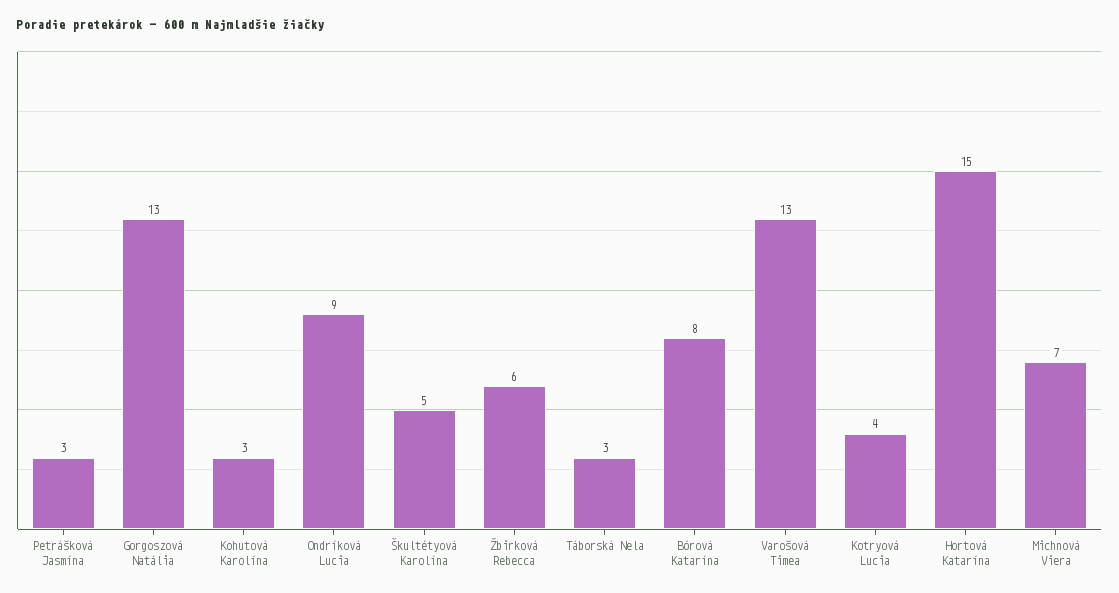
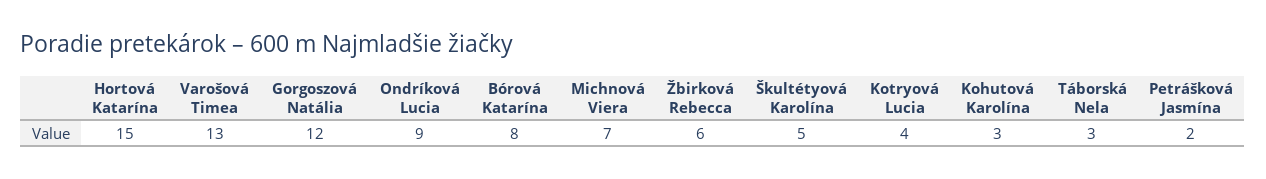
Petrášková Jasmína: 3 -> 2
Gorgoszová Natália: 13 -> 12

